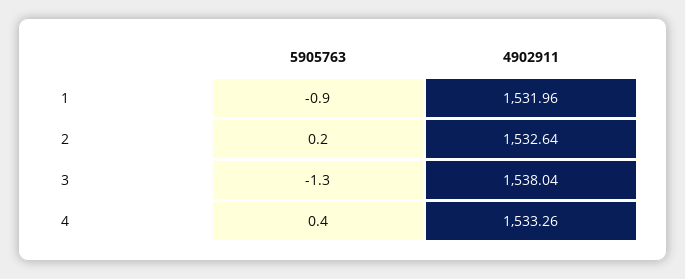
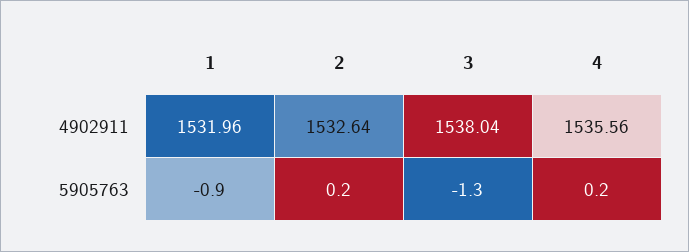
5905763, 4: 0.4 -> 0.2
4902911, 4: 1533.26 -> 1535.56

